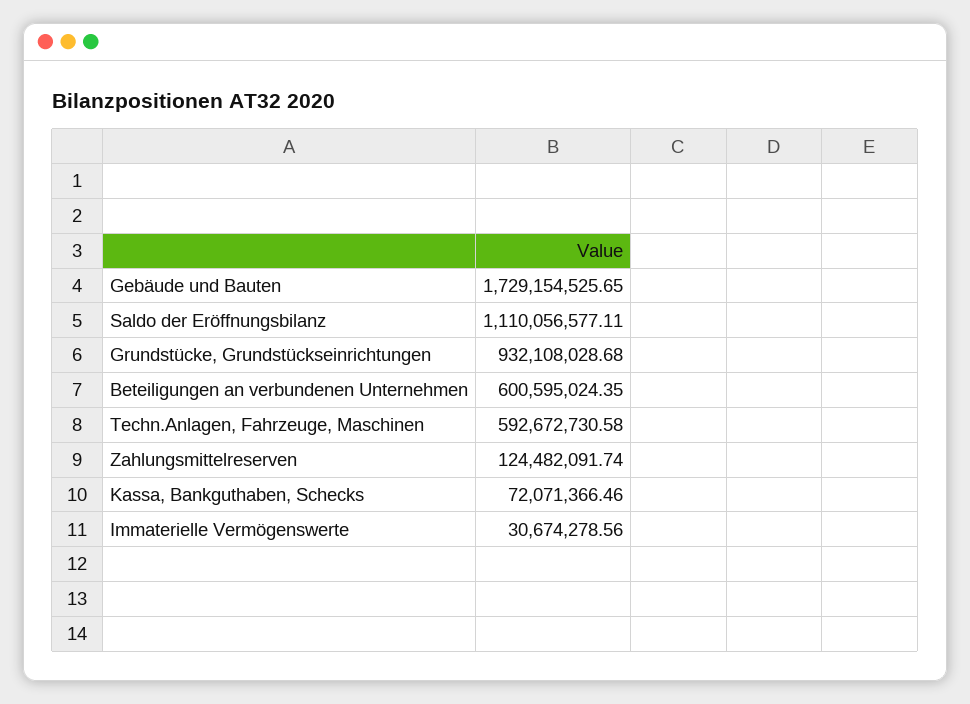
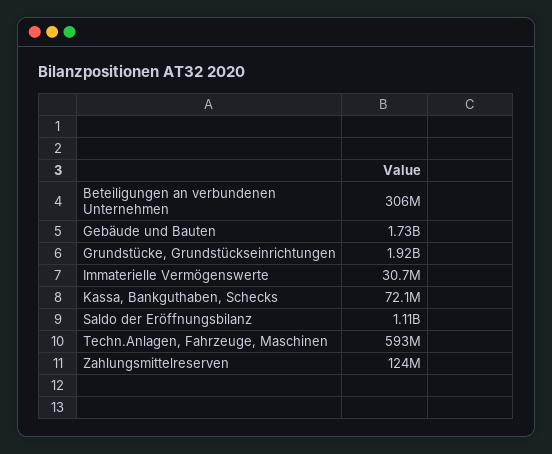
Grundstücke, Grundstückseinrichtungen: 932108028.68 -> 1920000000
Beteiligungen an verbundenen Unternehmen: 600595024.35 -> 306000000

